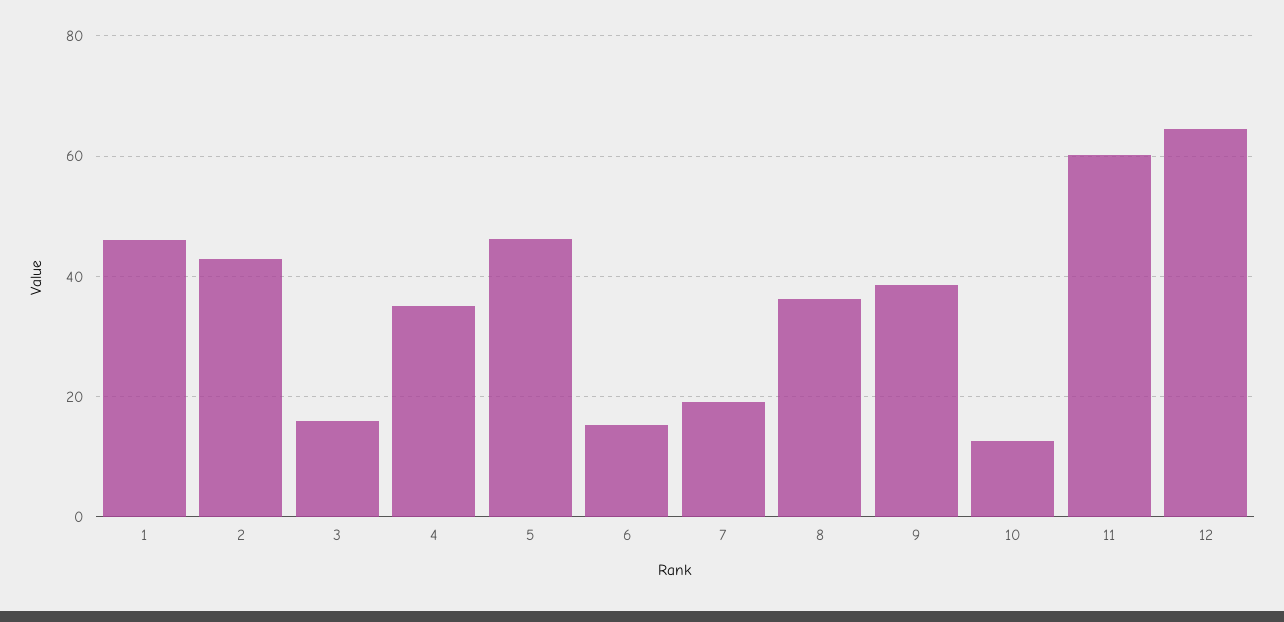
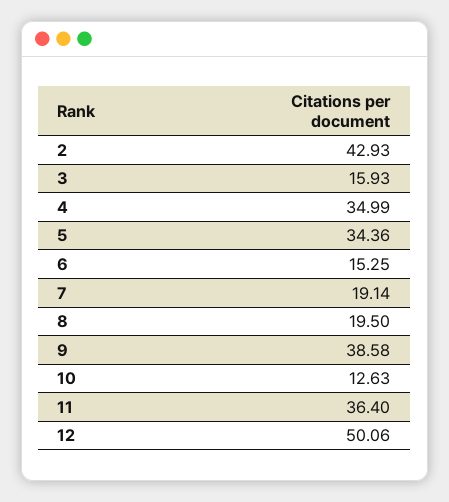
1: 46 -> none
5: 46 -> 34.36
8: 36 -> 19.5
11: 60 -> 36.4
12: 64 -> 50.06

